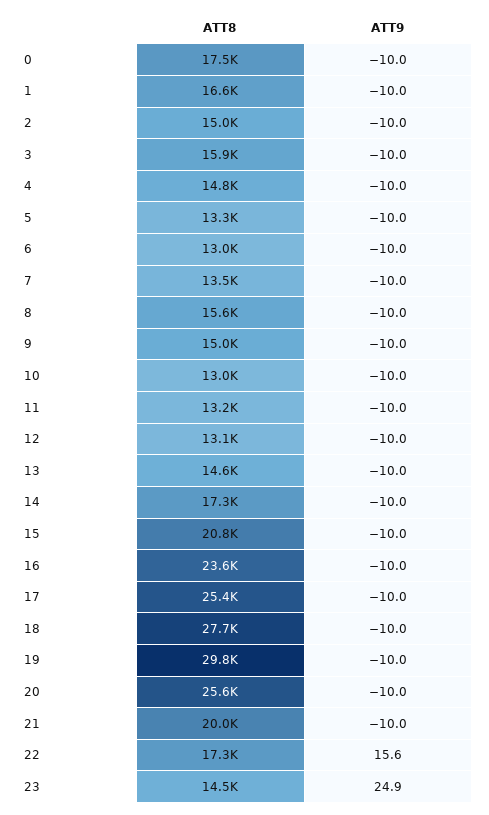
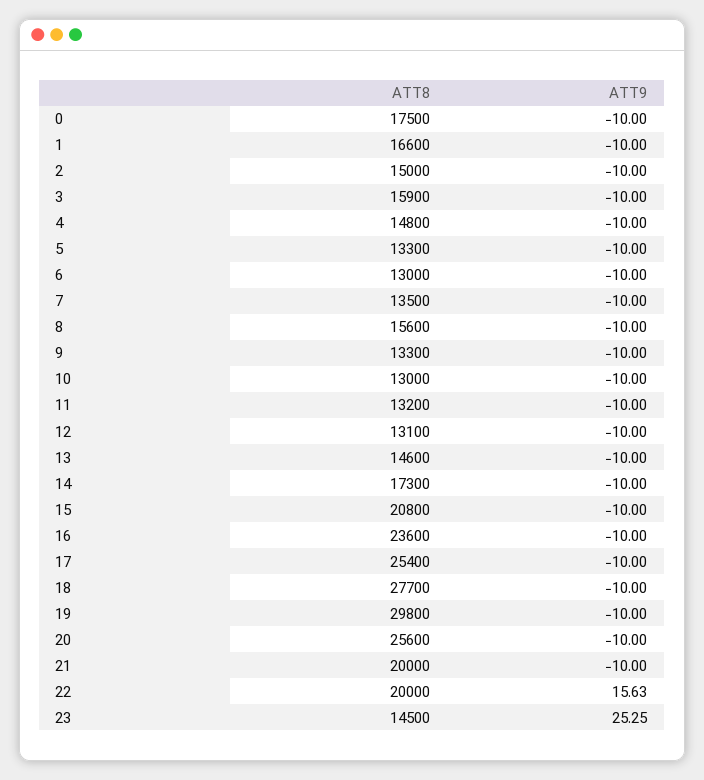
ATT8, 9: 15000 -> 13300
ATT8, 22: 17300 -> 20000
ATT9, 23: 24.9 -> 25.25

